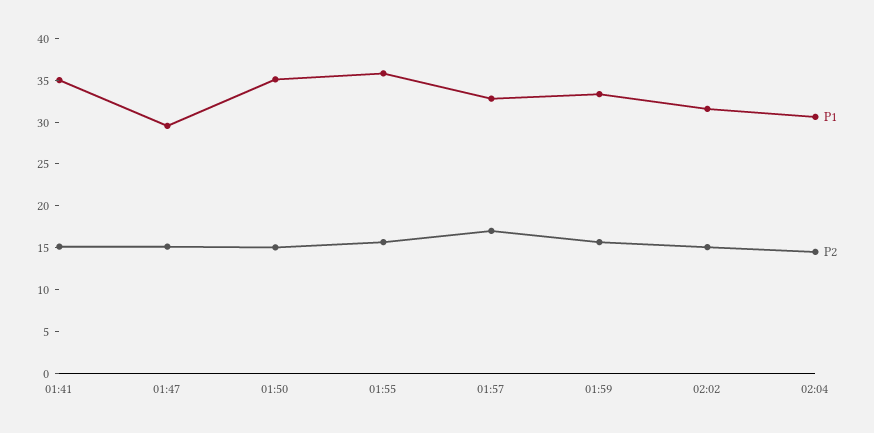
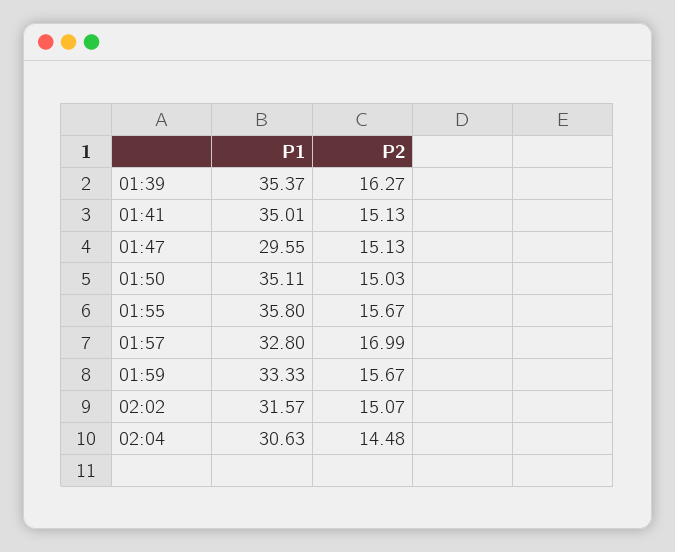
P1, 01:39: none -> 35.37
P2, 01:39: none -> 16.27

